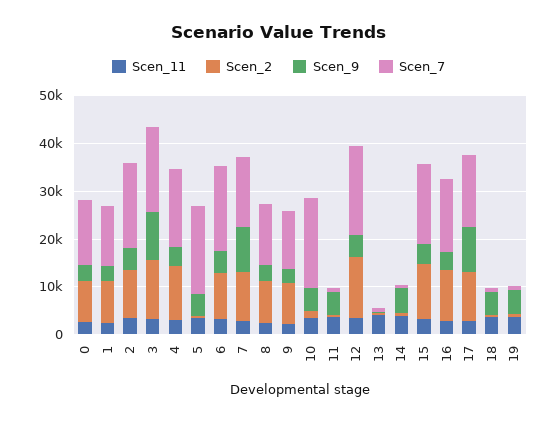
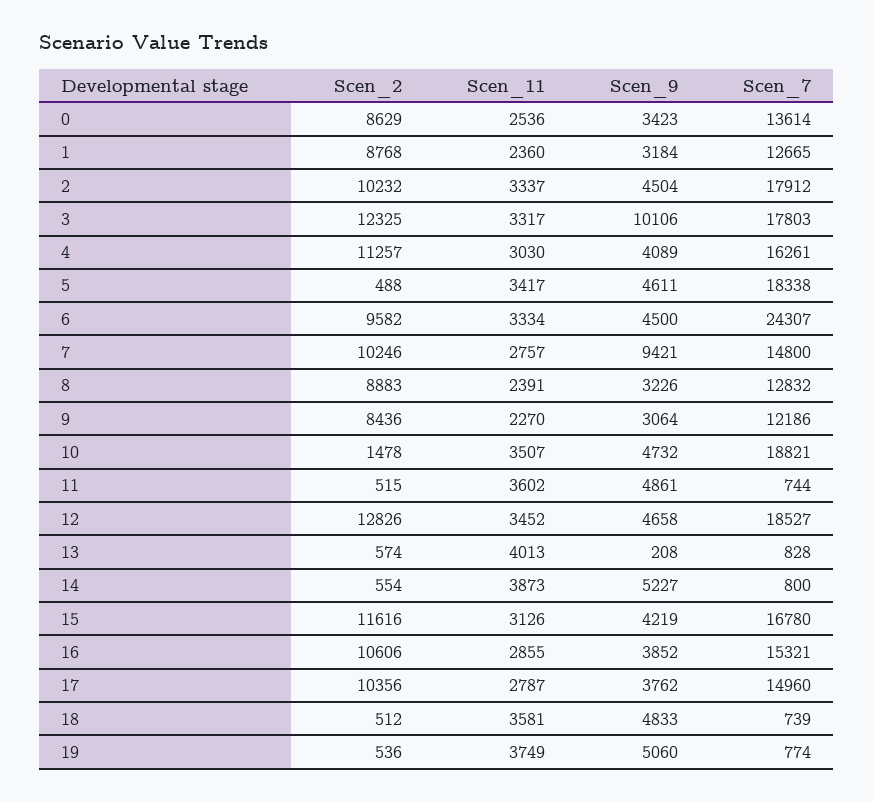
Scen_7, 6: 18000 -> 24307
Scen_9, 17: 10000 -> 3762

